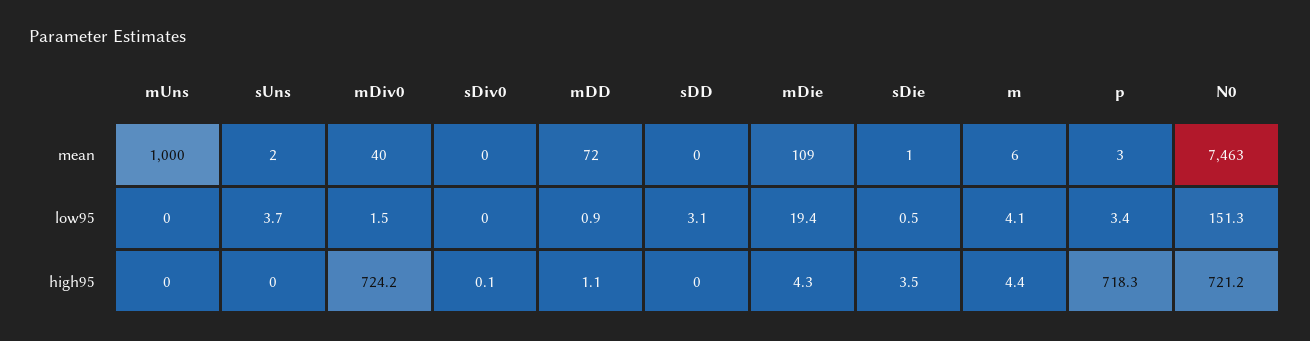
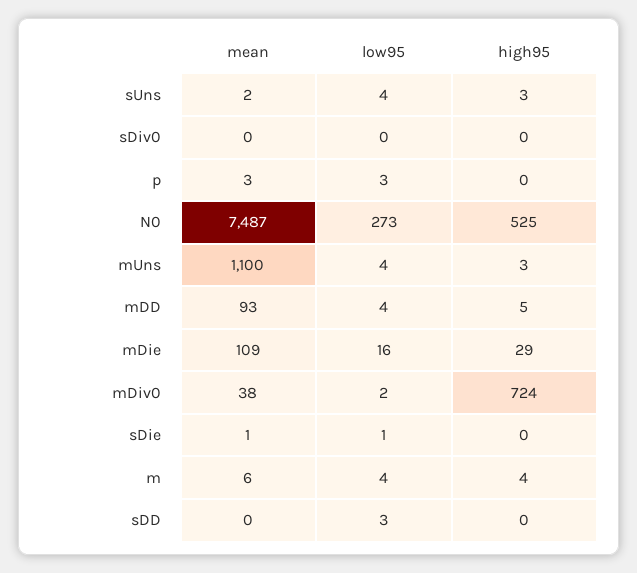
mUns, mean: 1000 -> 1100
mDiv0, mean: 40 -> 38
mDD, mean: 72 -> 93
N0, mean: 7463 -> 7487
mUns, low95: 0 -> 4
mDD, low95: 0.9 -> 4
mDie, low95: 19.4 -> 16
N0, low95: 151.3 -> 273
mUns, high95: 0 -> 3
sUns, high95: 0 -> 3
mDD, high95: 1.1 -> 5
mDie, high95: 4.3 -> 29
sDie, high95: 3.5 -> 0
p, high95: 718.3 -> 0
N0, high95: 721.2 -> 525

